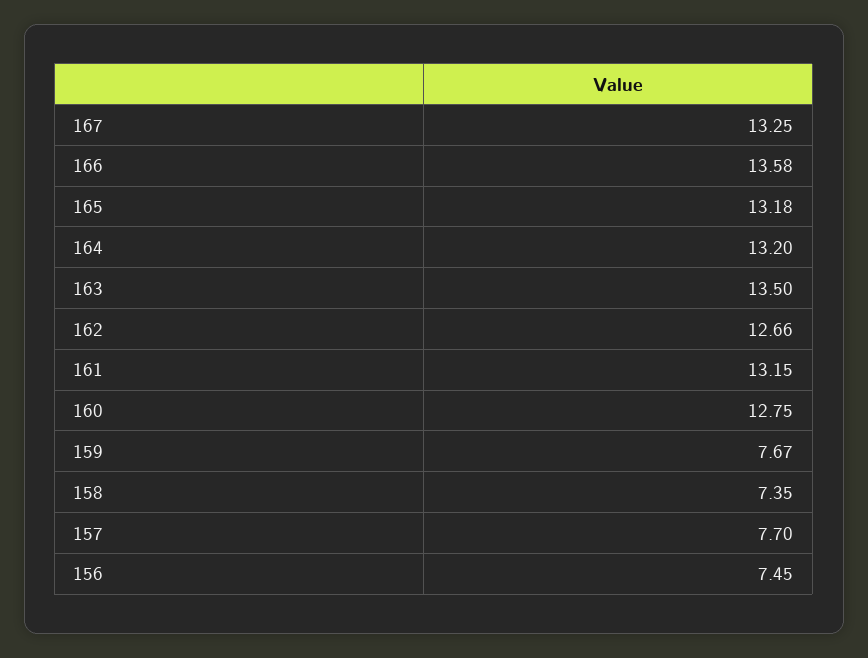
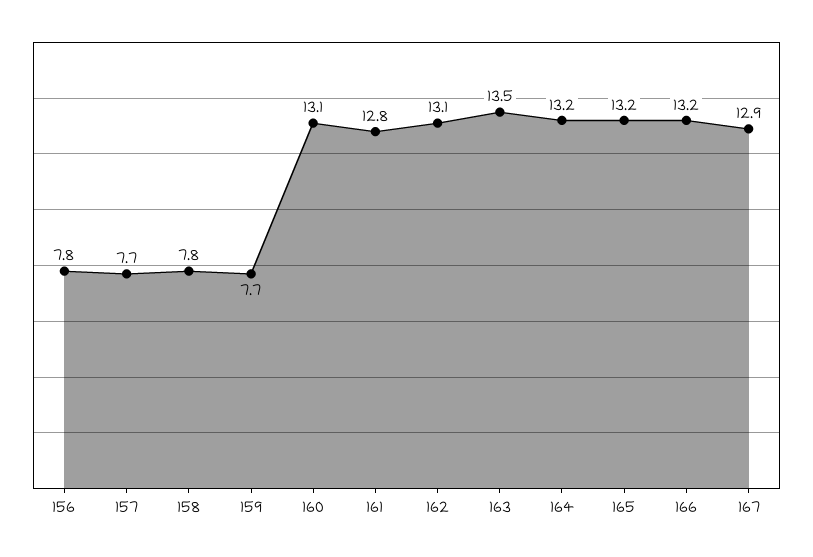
167: 13.25 -> 12.9
166: 13.58 -> 13.2
162: 12.66 -> 13.1
161: 13.15 -> 12.8
160: 12.75 -> 13.1
158: 7.35 -> 7.8
156: 7.45 -> 7.8

